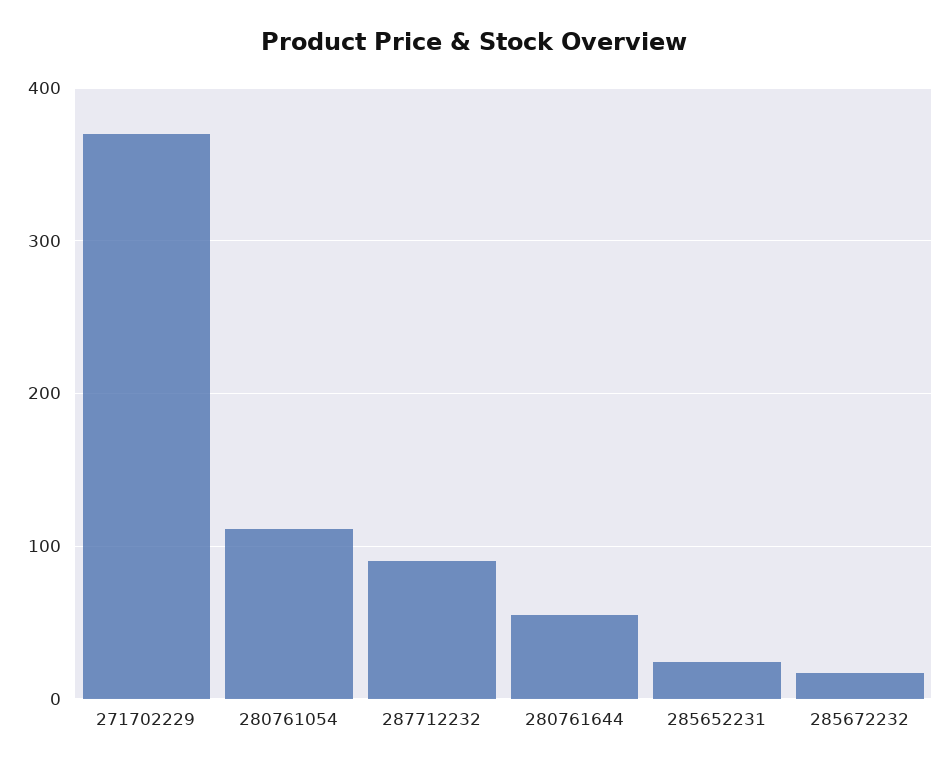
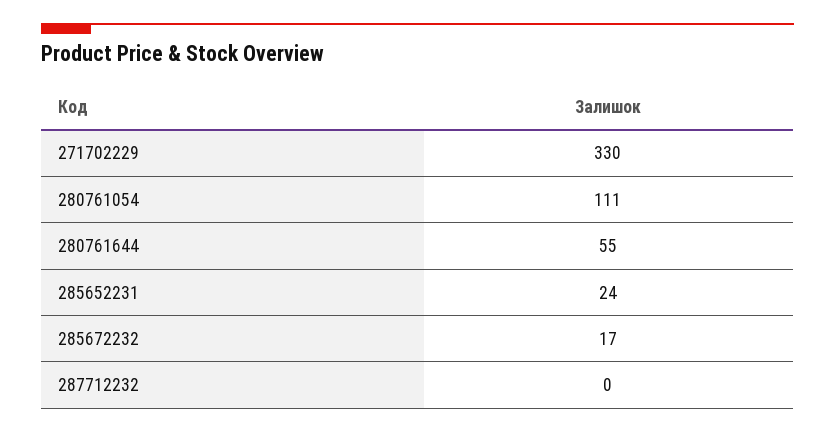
271702229: 370 -> 330
287712232: 90 -> 0

